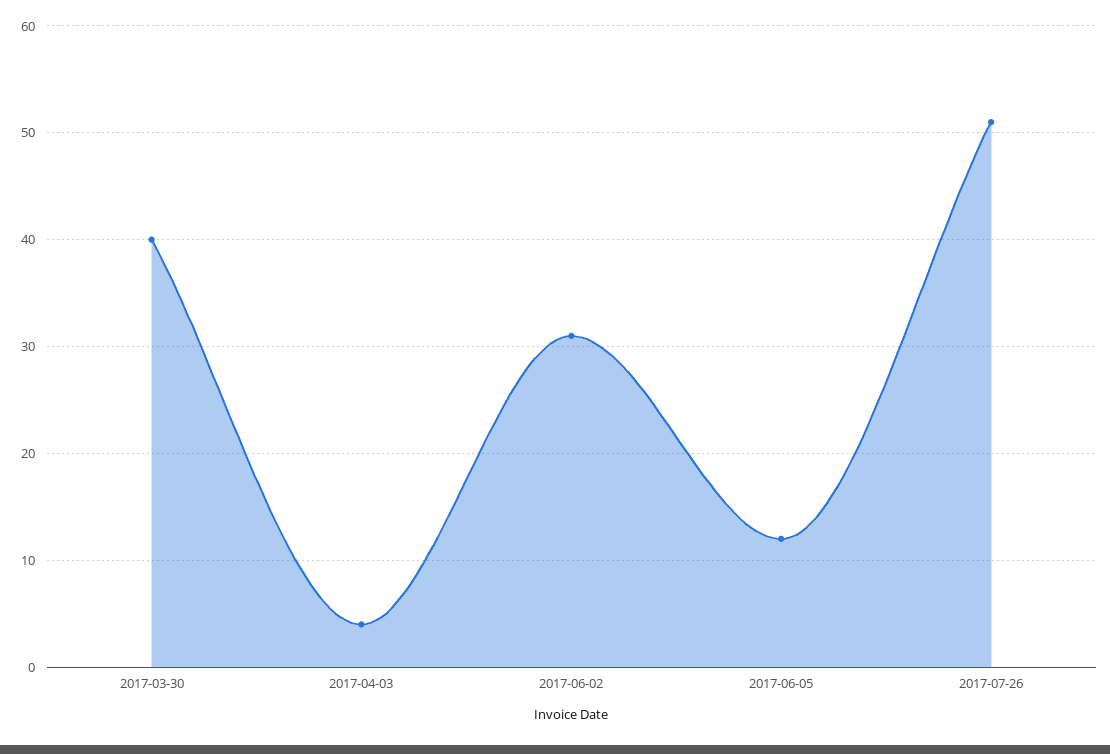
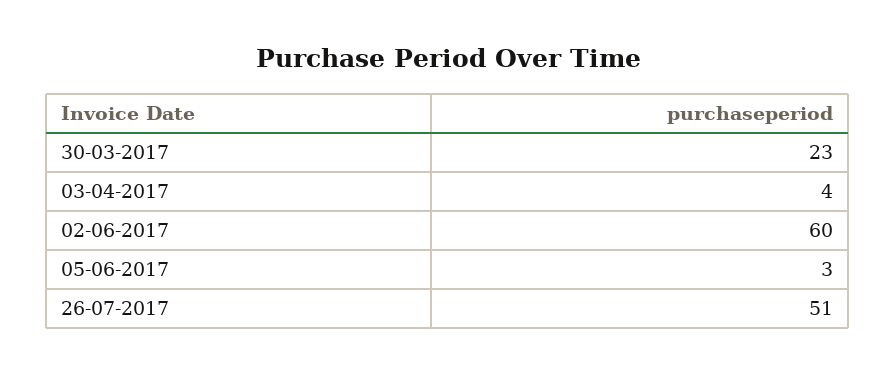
2017-03-30: 40 -> 23
2017-06-02: 31 -> 60
2017-06-05: 12 -> 3

